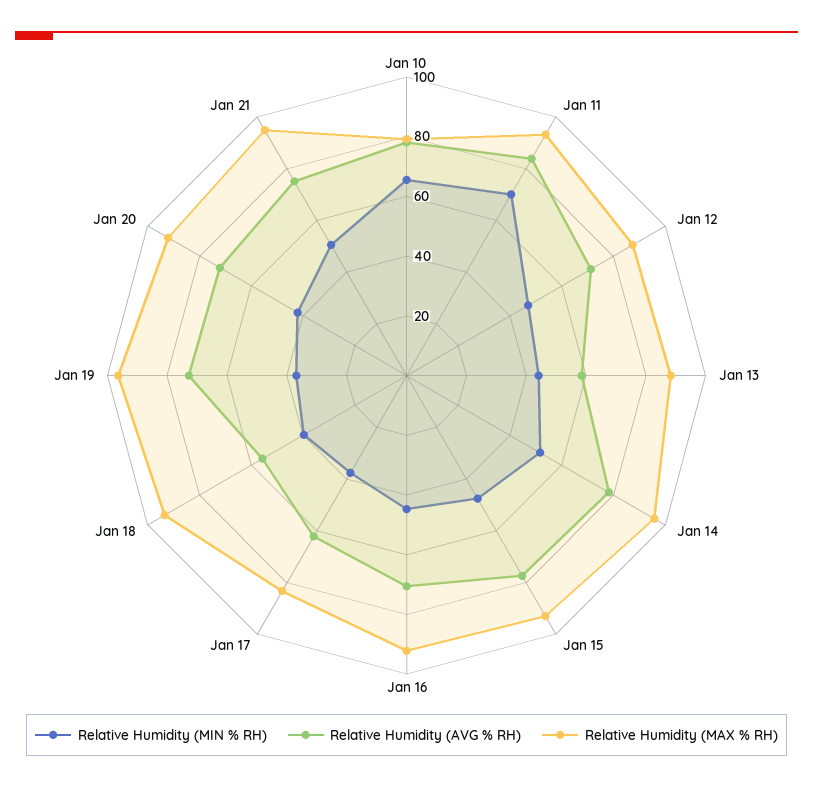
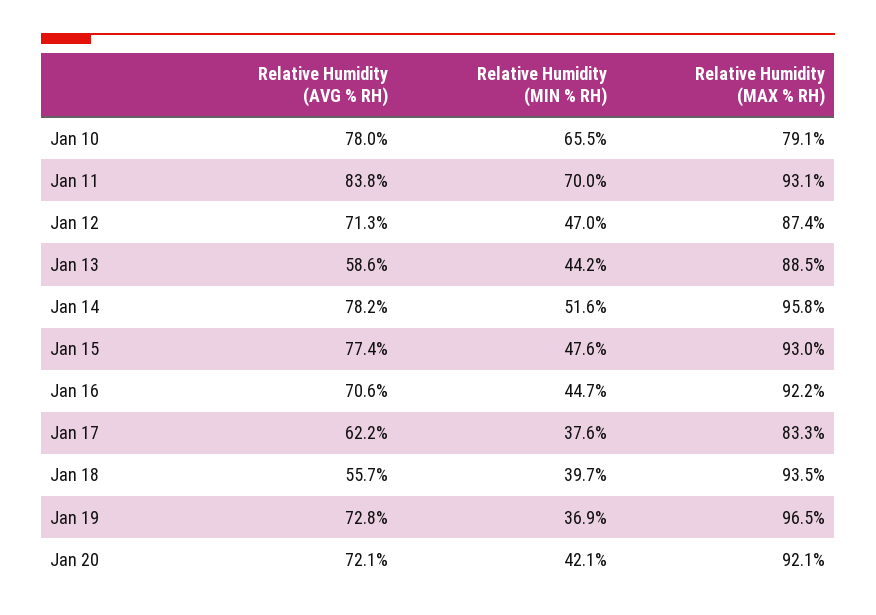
Relative Humidity (MIN % RH), Jan 21: 50 -> none
Relative Humidity (AVG % RH), Jan 21: 75 -> none
Relative Humidity (MAX % RH), Jan 21: 95 -> none

